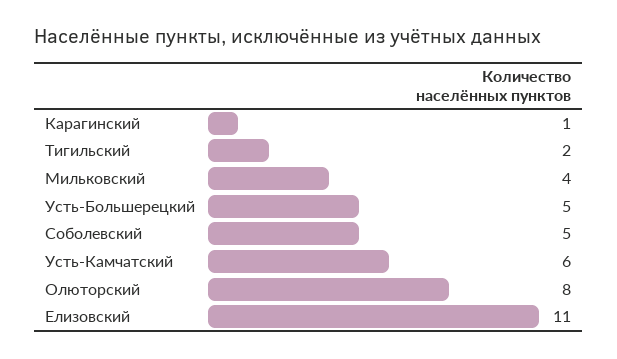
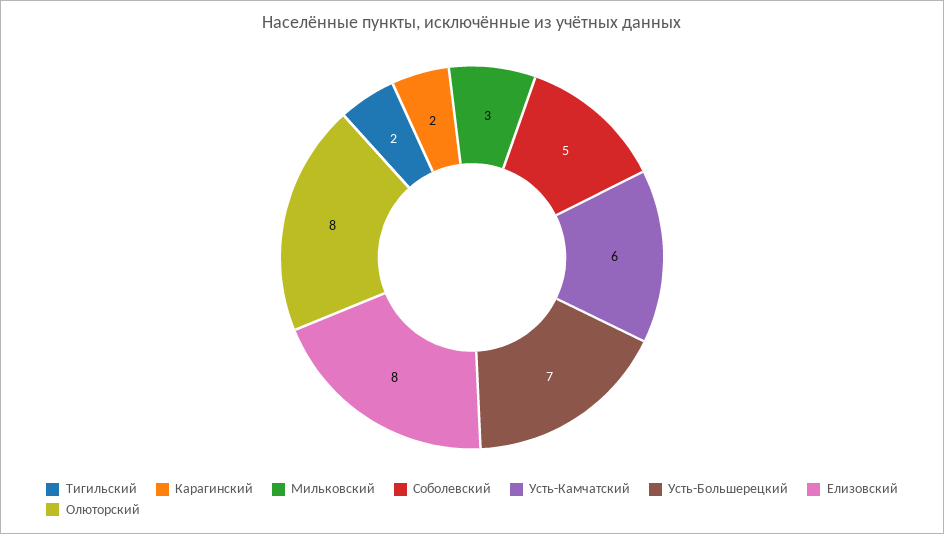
Карагинский: 1 -> 2
Мильковский: 4 -> 3
Усть-Большерецкий: 5 -> 7
Елизовский: 11 -> 8

